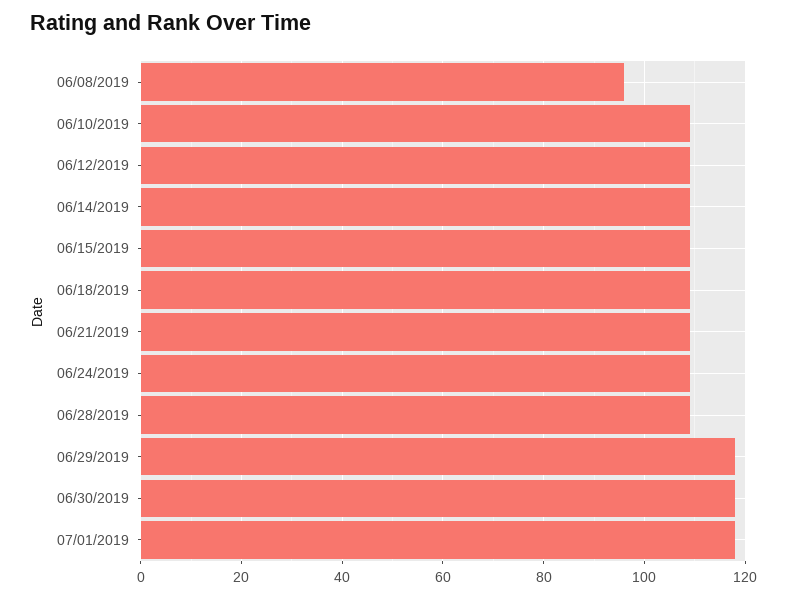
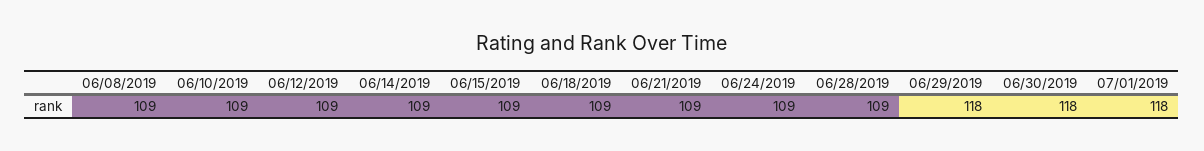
06/08/2019: 95 -> 109

